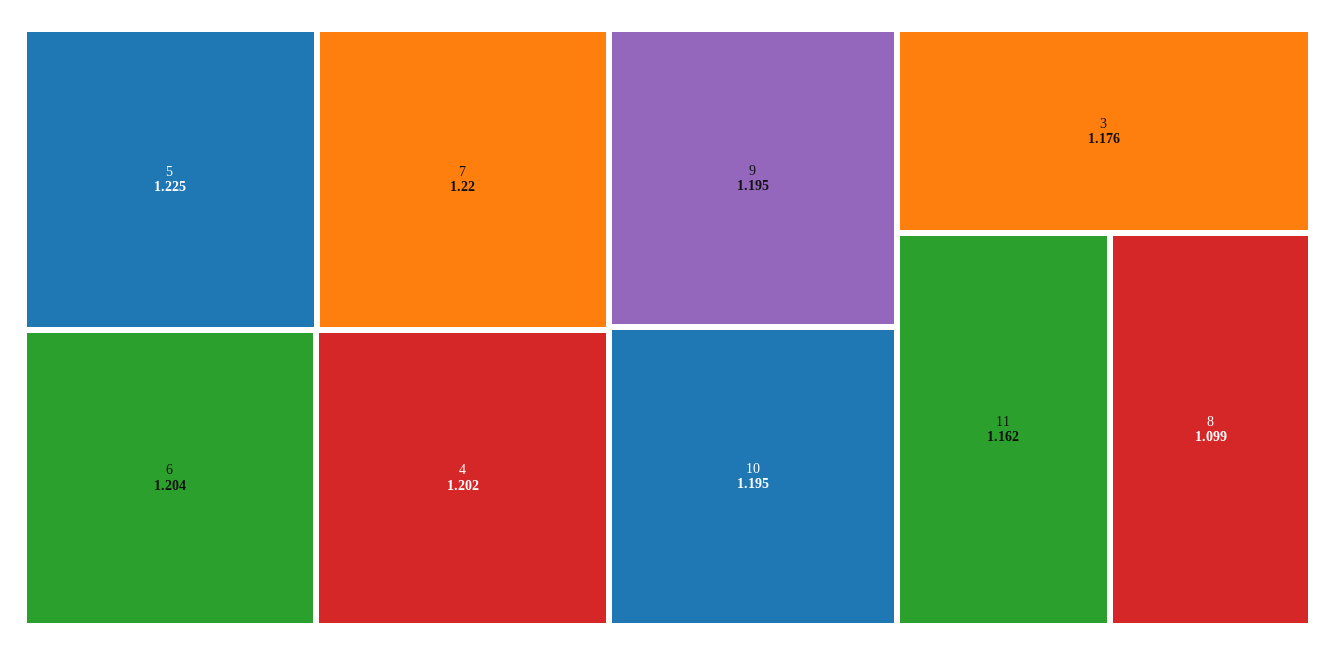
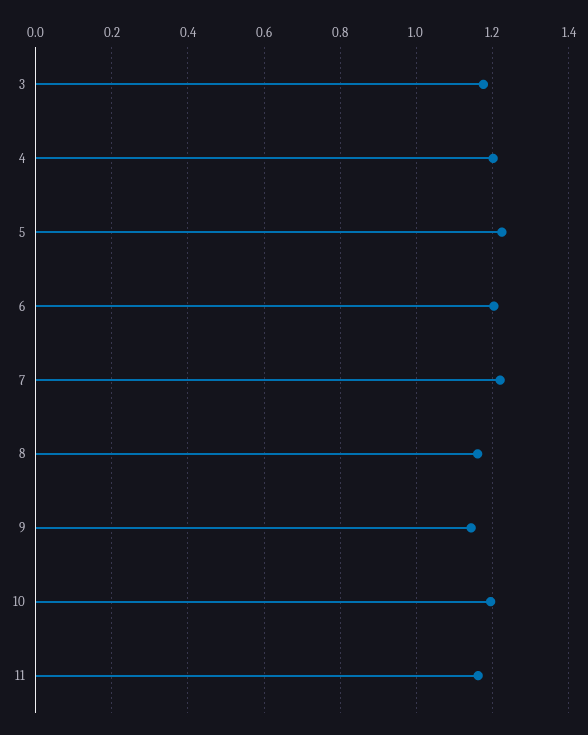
9: 1.195 -> 1.14
8: 1.099 -> 1.16

